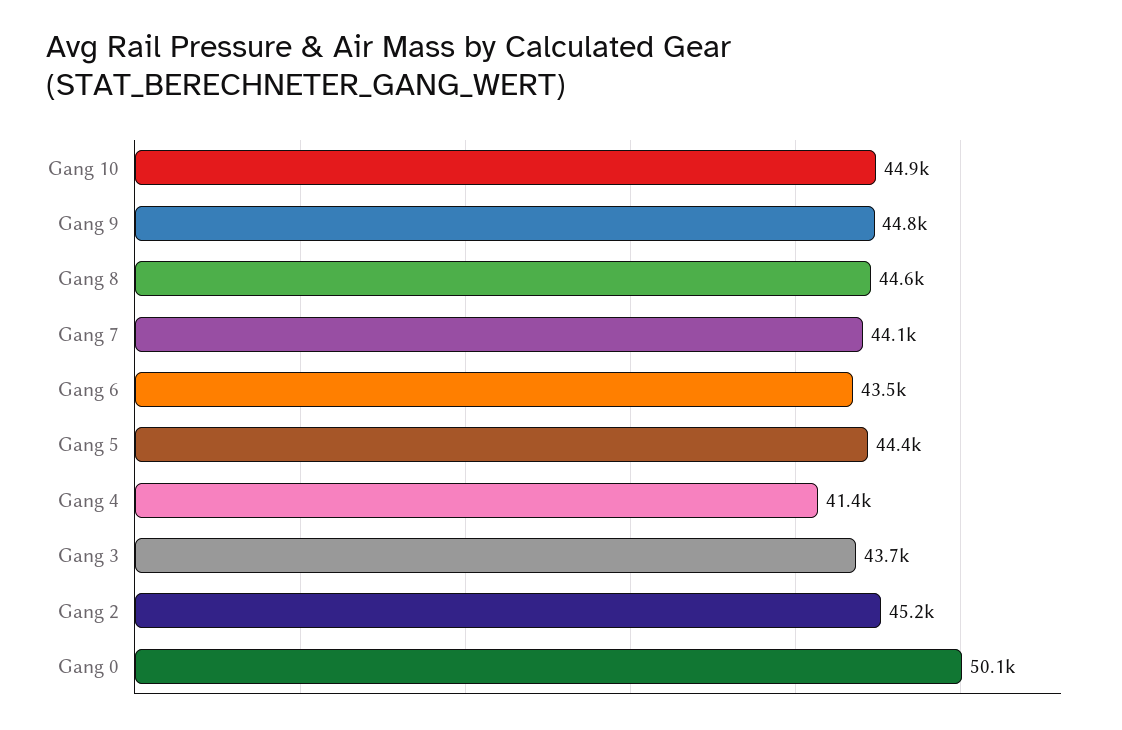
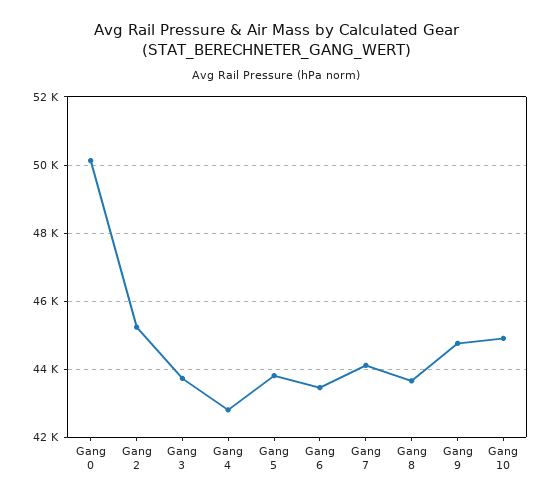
Gang 8: 44600 -> 43600
Gang 5: 44400 -> 43800
Gang 4: 41400 -> 42800

